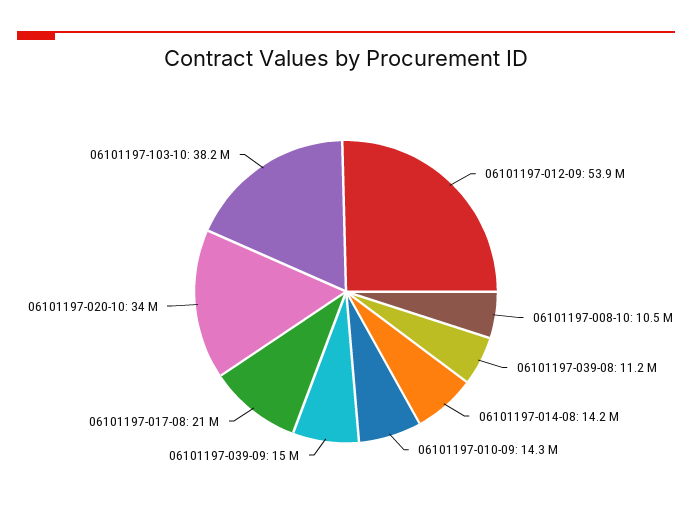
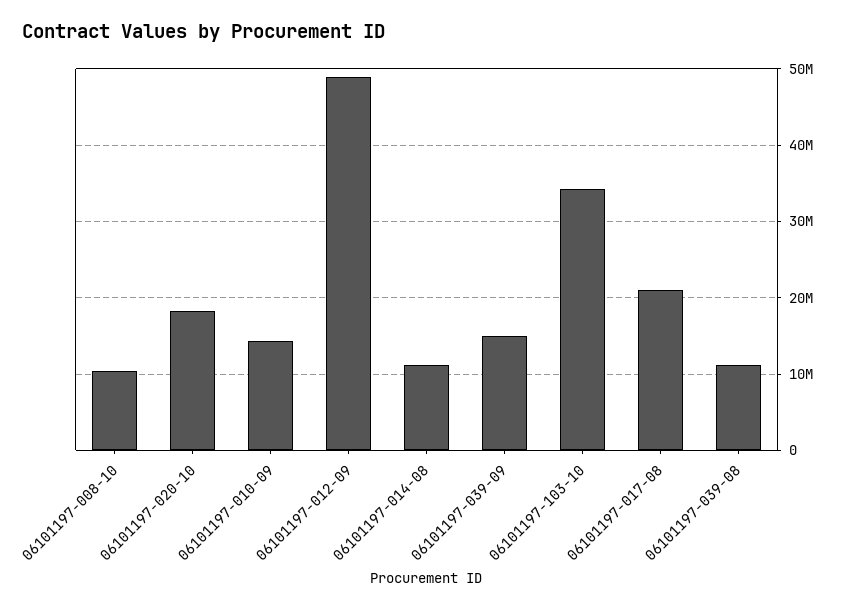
06101197-012-09: 53900000 -> 49000000
06101197-014-08: 14200000 -> 11000000
06101197-020-10: 34000000 -> 18000000
06101197-103-10: 38200000 -> 34000000

